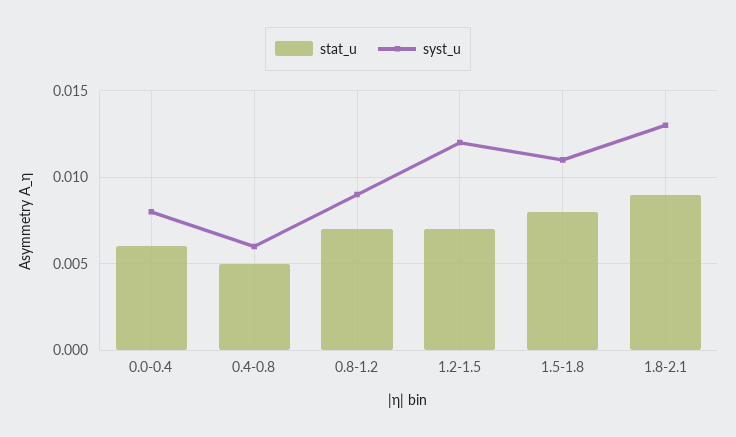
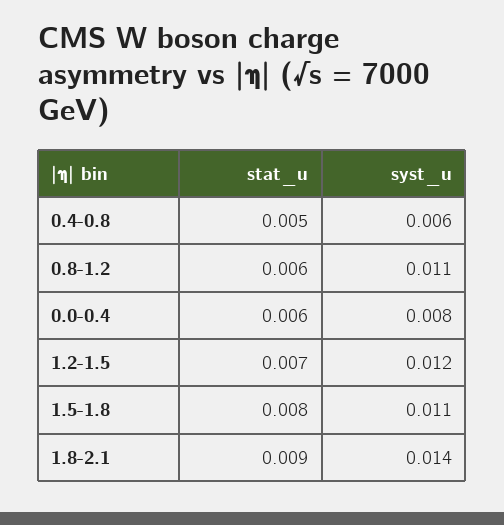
stat_u, 0.8-1.2: 0.007 -> 0.006
syst_u, 0.8-1.2: 0.009 -> 0.011
syst_u, 1.8-2.1: 0.013 -> 0.014

